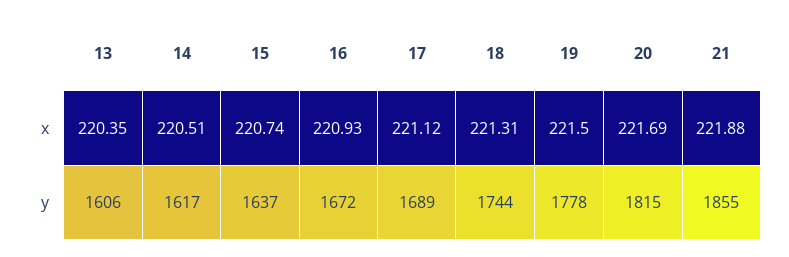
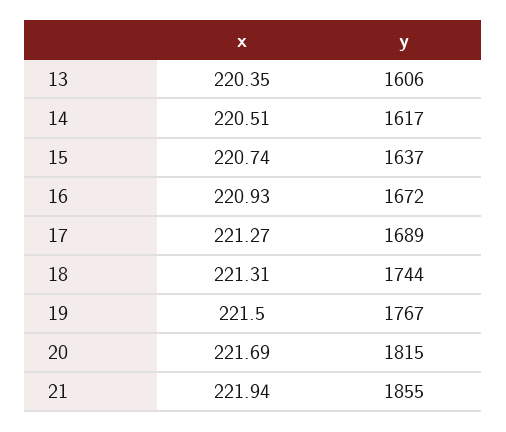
17, x: 221.12 -> 221.27
21, x: 221.88 -> 221.94
19, y: 1778 -> 1767

